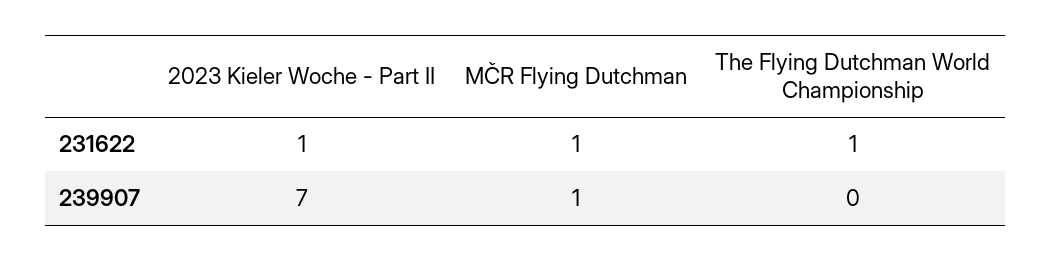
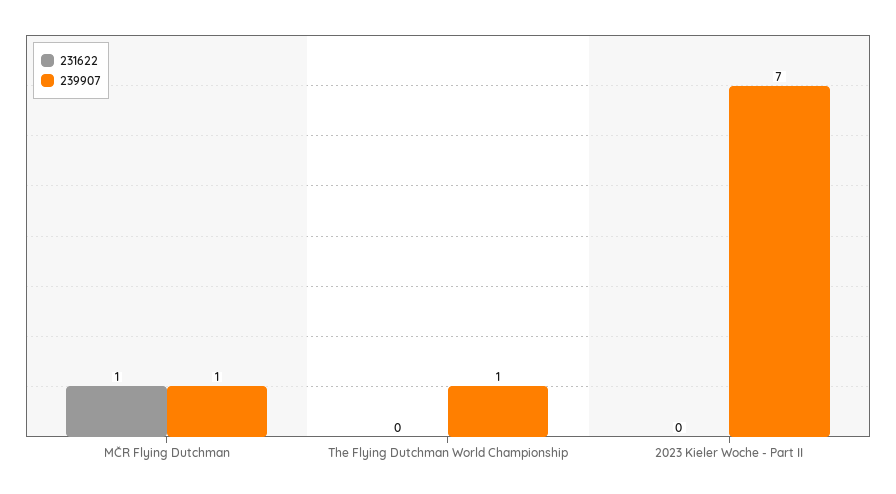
231622, 2023 Kieler Woche - Part II: 1 -> 0
231622, The Flying Dutchman World Championship: 1 -> 0
239907, The Flying Dutchman World Championship: 0 -> 1

